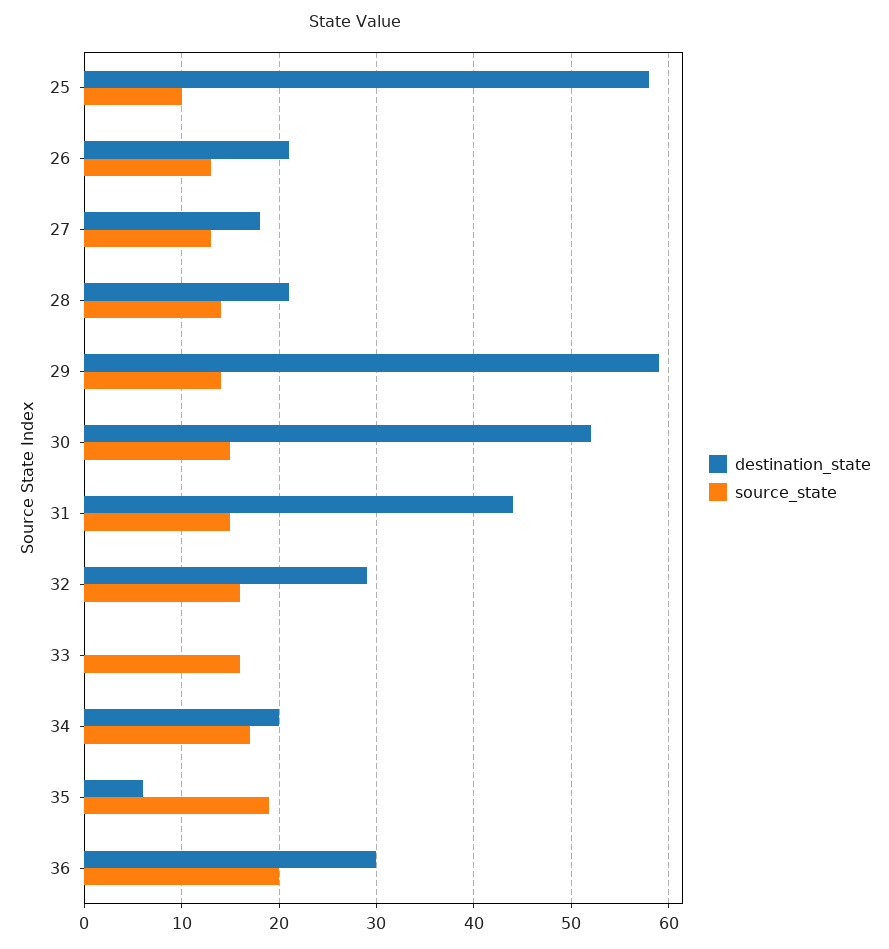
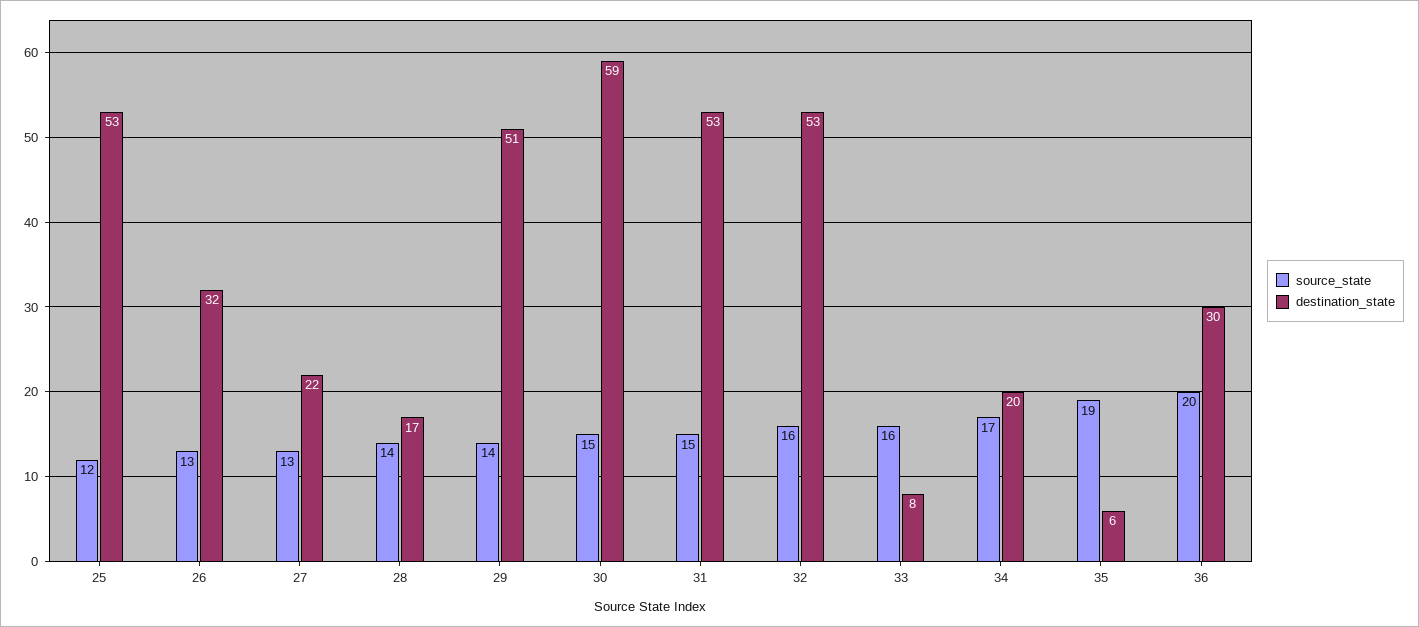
destination_state, 25: 58 -> 53
source_state, 25: 10 -> 12
destination_state, 26: 21 -> 32
destination_state, 27: 18 -> 22
destination_state, 28: 21 -> 17
destination_state, 29: 59 -> 51
destination_state, 30: 52 -> 59
destination_state, 31: 44 -> 53
destination_state, 32: 29 -> 53
destination_state, 33: 0 -> 8

